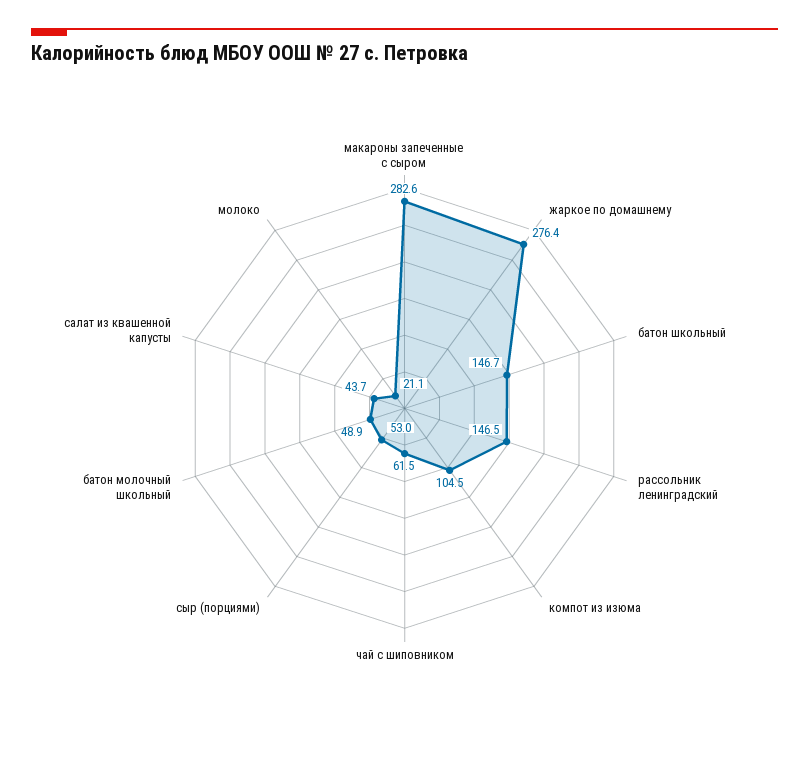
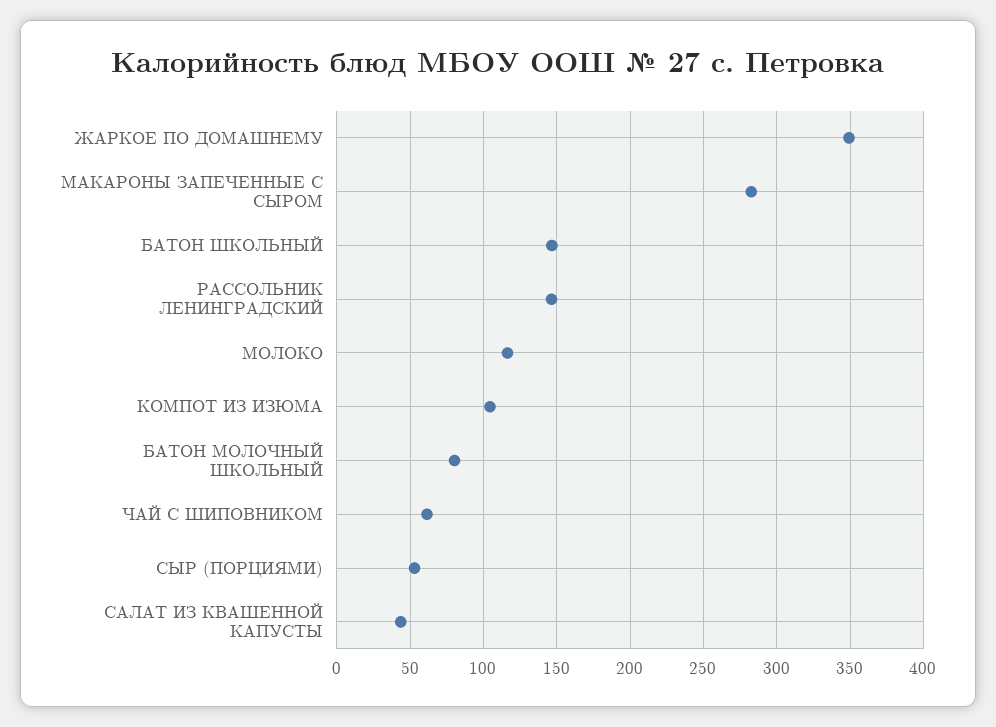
жаркое по домашнему: 276.4 -> 350
батон молочный школьный: 48.9 -> 80
молоко: 21.1 -> 115

